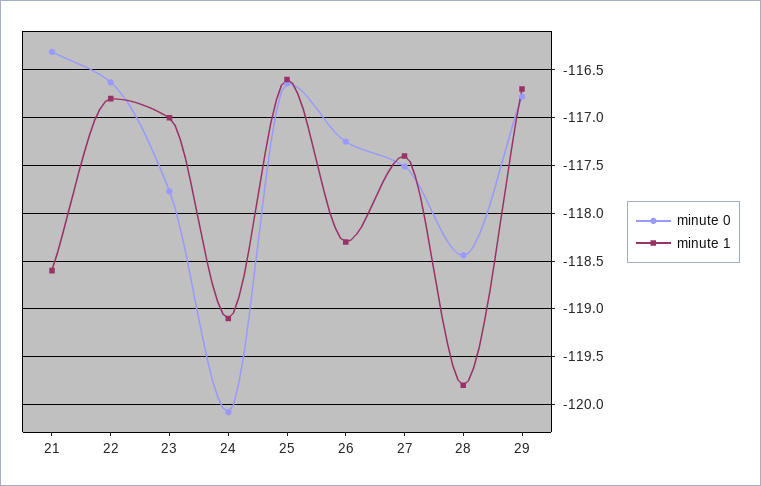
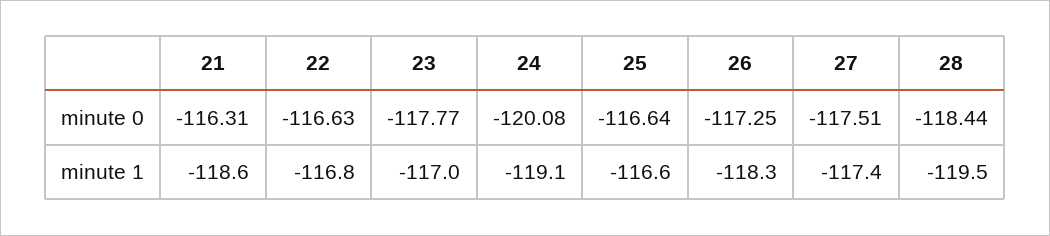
minute 1, 28: -119.8 -> -119.5
minute 0, 29: -116.8 -> none
minute 1, 29: -116.7 -> none

